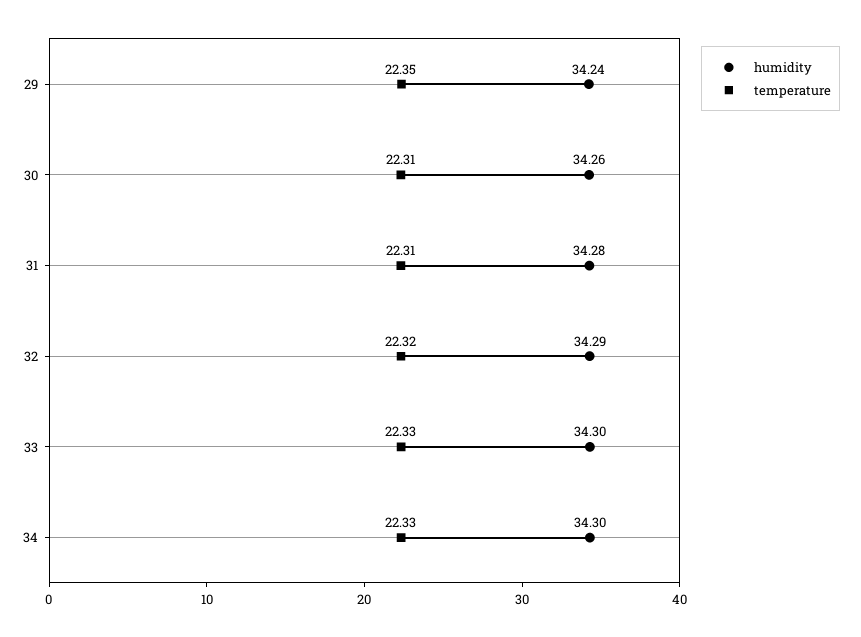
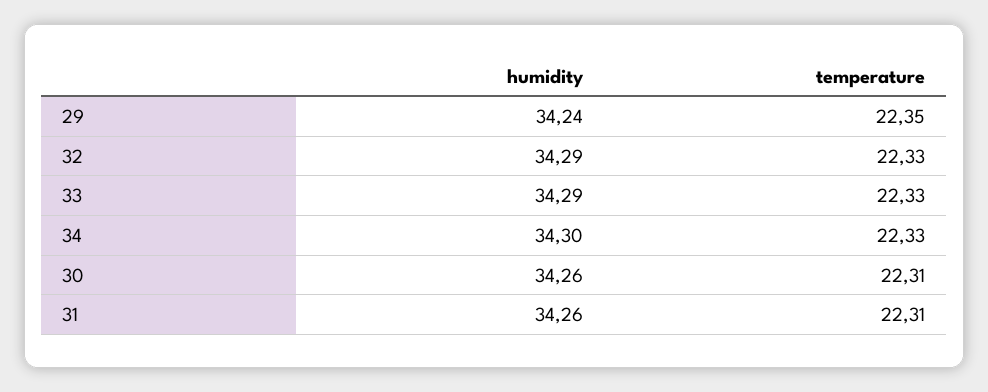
humidity, 31: 34.28 -> 34.26
temperature, 32: 22.32 -> 22.33
humidity, 33: 34.3 -> 34.29

